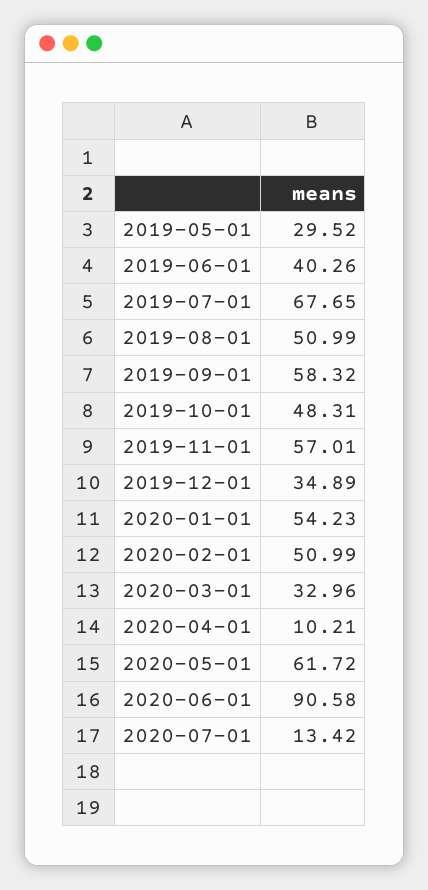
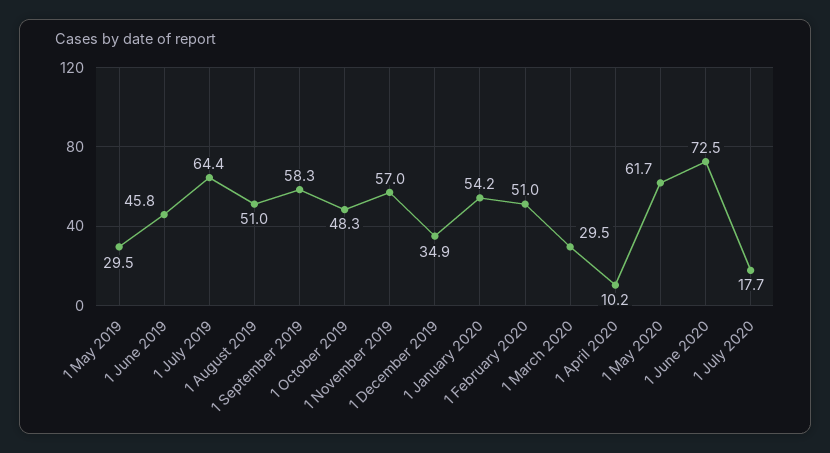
2019-06-01: 40.26 -> 45.8
2019-07-01: 67.65 -> 64.4
2020-03-01: 32.96 -> 29.5
2020-06-01: 90.58 -> 72.5
2020-07-01: 13.42 -> 17.7

